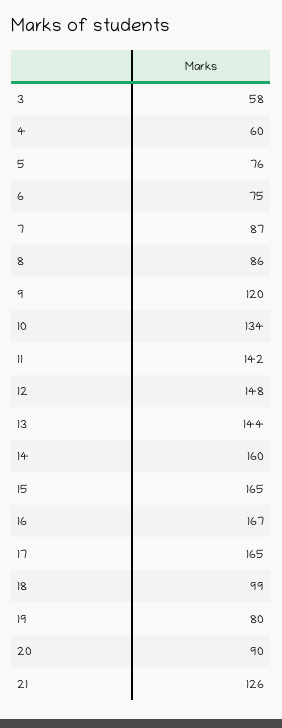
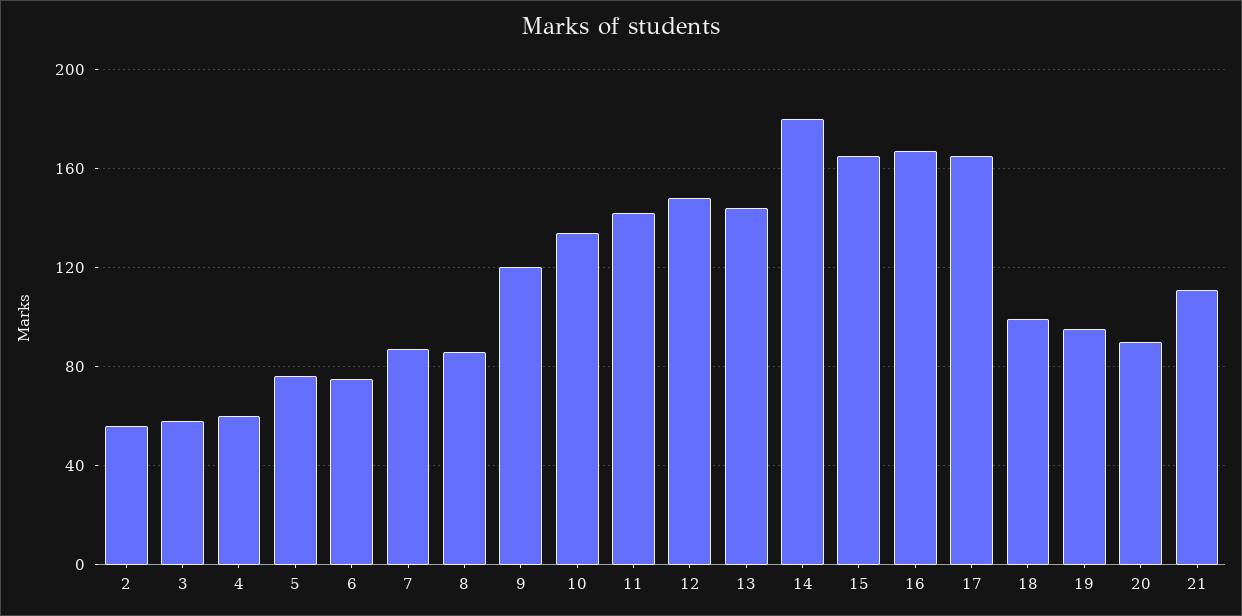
14: 160 -> 180
19: 80 -> 95
21: 126 -> 110
2: none -> 55

